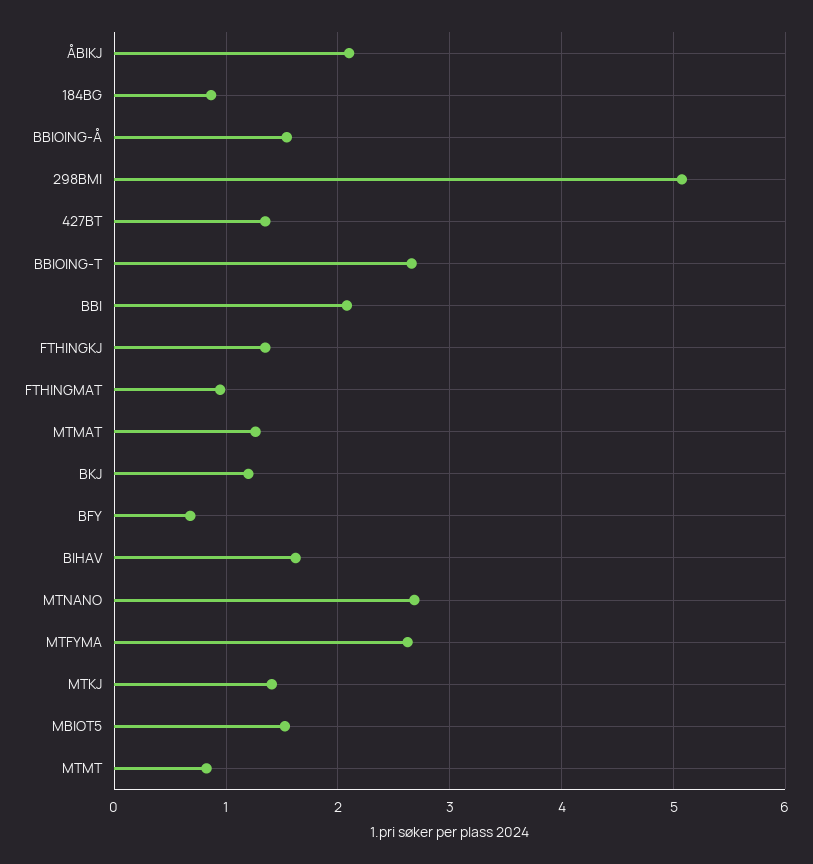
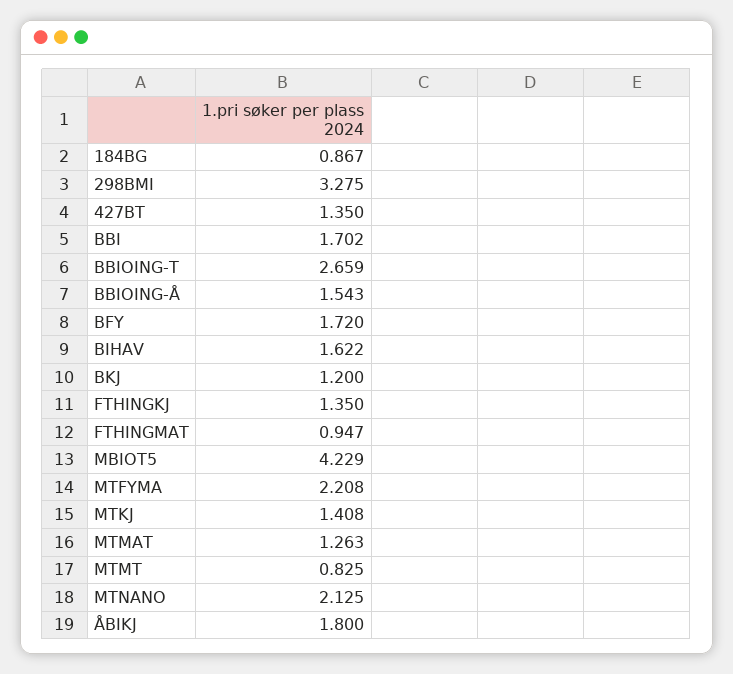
ÅBIKJ: 2.1 -> 1.8
298BMI: 5.1 -> 3.275
BBI: 2.1 -> 1.702
BFY: 0.7 -> 1.72
MTNANO: 2.7 -> 2.125
MTFYMA: 2.6 -> 2.208
MBIOT5: 1.5 -> 4.229

